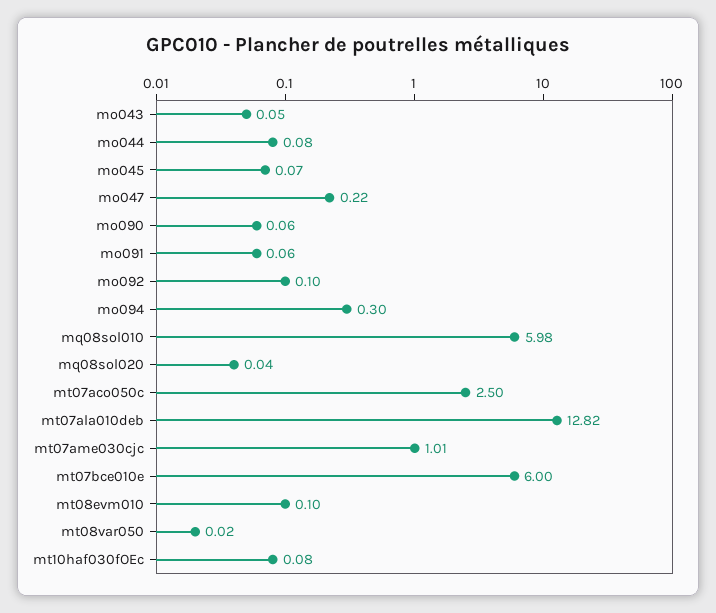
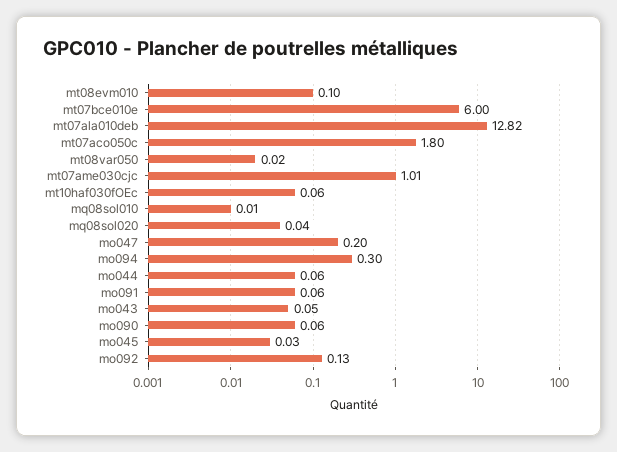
mo044: 0.08 -> 0.06
mo045: 0.07 -> 0.03
mo047: 0.22 -> 0.2
mo092: 0.1 -> 0.13
mq08sol010: 5.98 -> 0.01
mt07aco050c: 2.5 -> 1.8
mt10haf030fOEc: 0.08 -> 0.06

